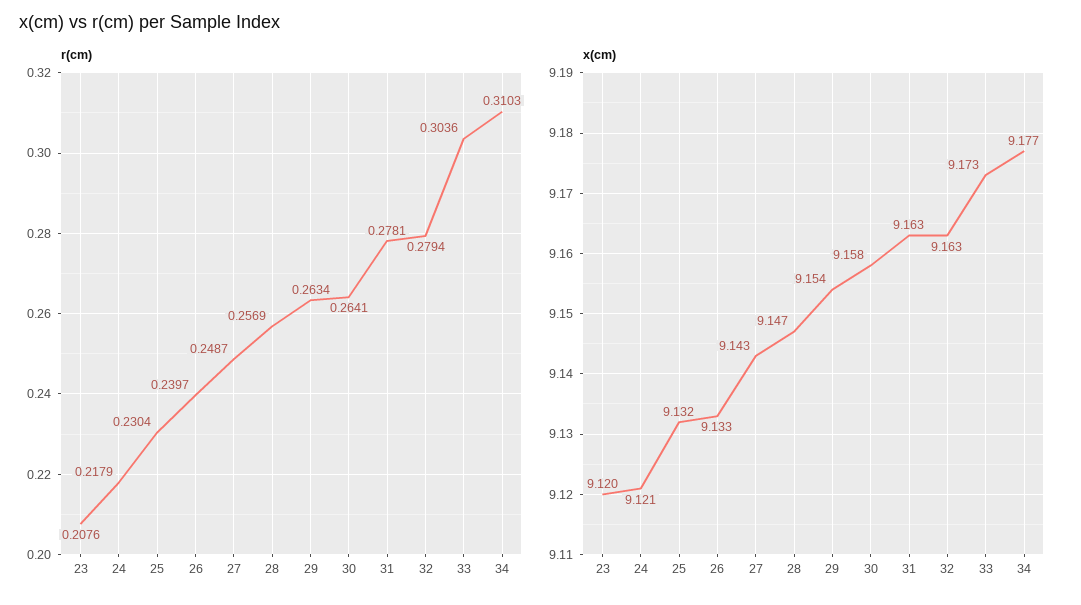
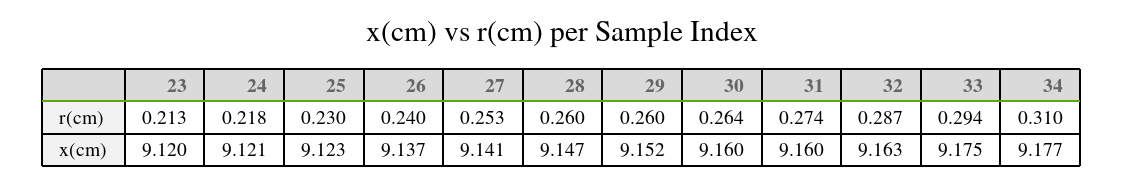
r(cm), 23: 0.2076 -> 0.213
r(cm), 27: 0.2487 -> 0.253
r(cm), 28: 0.2569 -> 0.26
r(cm), 29: 0.2634 -> 0.26
r(cm), 31: 0.2781 -> 0.274
r(cm), 32: 0.2794 -> 0.287
r(cm), 33: 0.3036 -> 0.294
x(cm), 25: 9.132 -> 9.123
x(cm), 26: 9.133 -> 9.137
x(cm), 27: 9.143 -> 9.141
x(cm), 29: 9.154 -> 9.152
x(cm), 30: 9.158 -> 9.16
x(cm), 31: 9.163 -> 9.16
x(cm), 33: 9.173 -> 9.175

